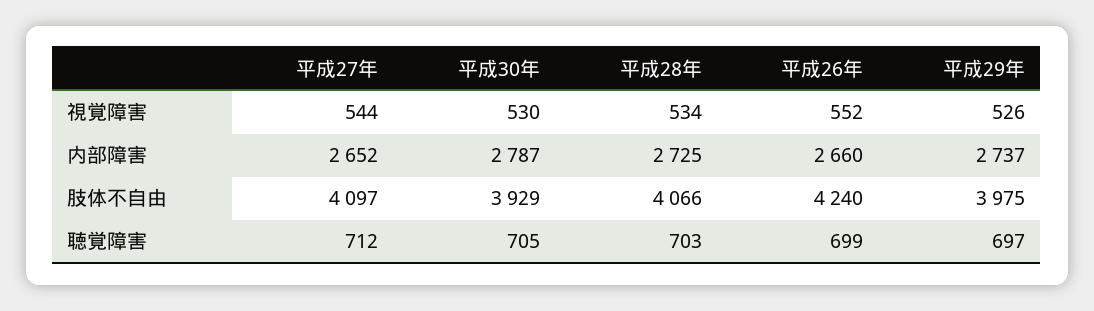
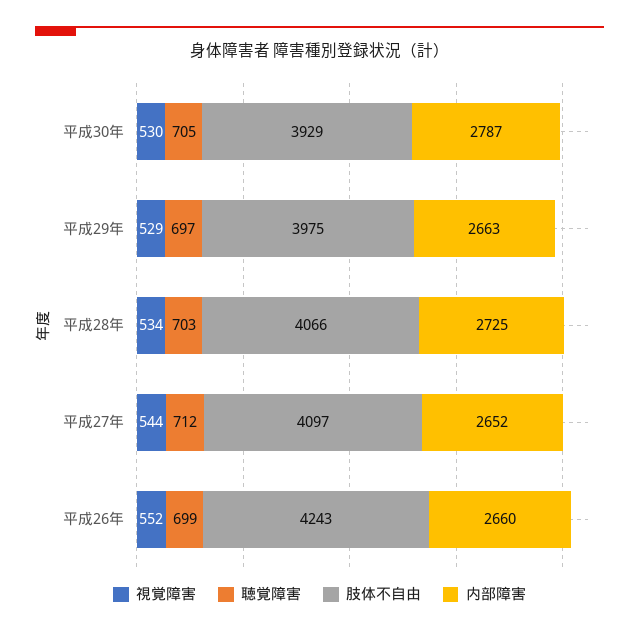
視覚障害, 平成29年: 526 -> 529
内部障害, 平成29年: 2737 -> 2663
肢体不自由, 平成26年: 4240 -> 4243

